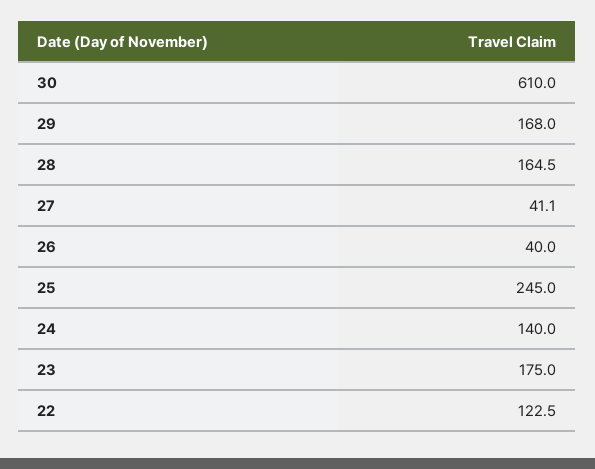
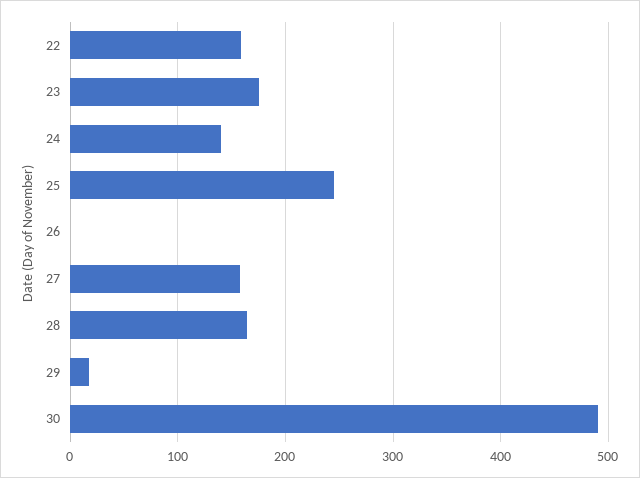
30: 610 -> 490
29: 168 -> 20
27: 41.1 -> 160
26: 40 -> 0
22: 122.5 -> 160

